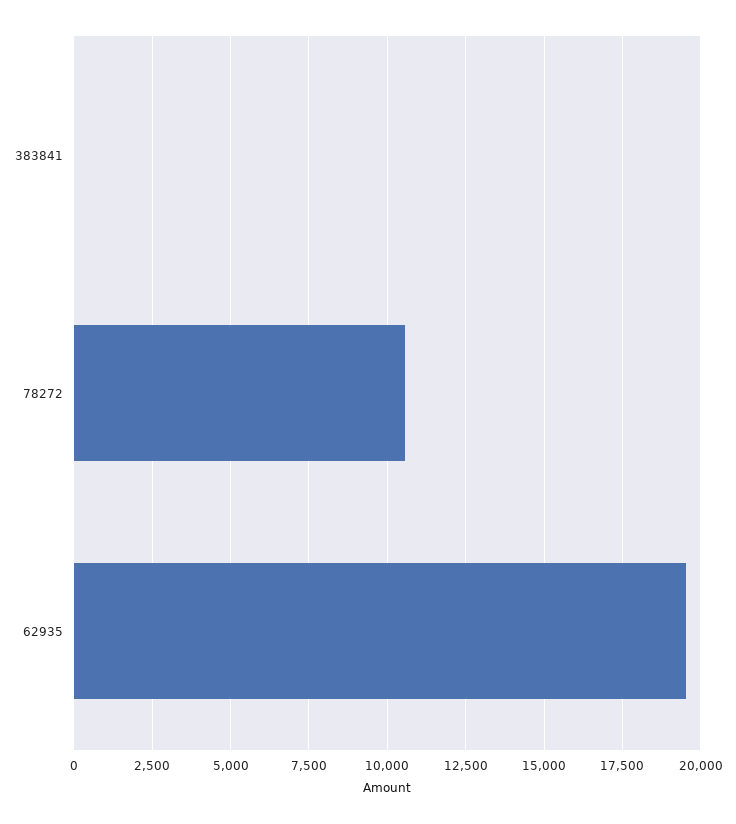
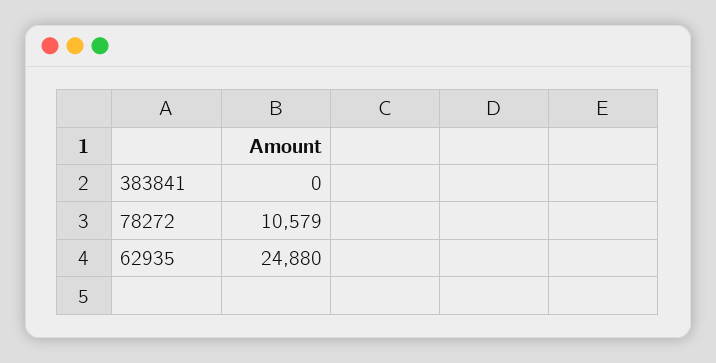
62935: 19500 -> 24880

